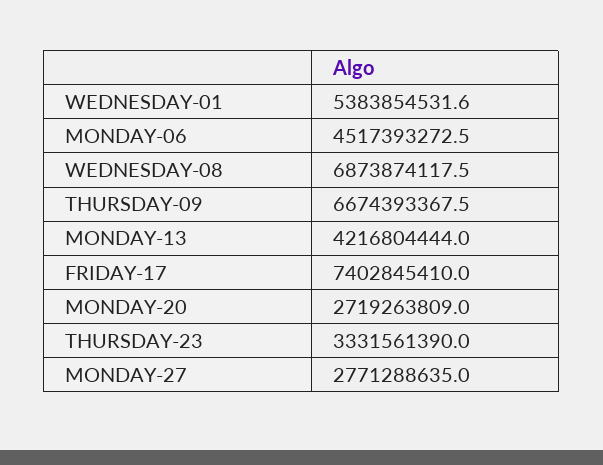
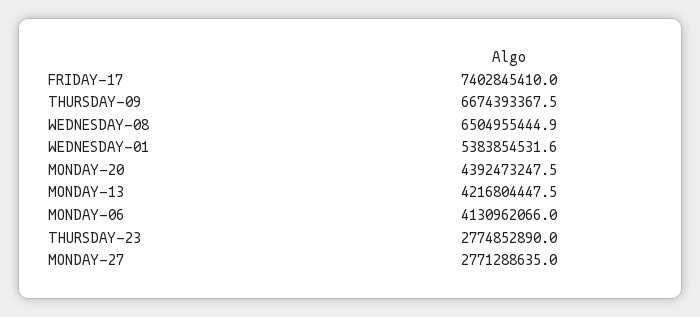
MONDAY-06: 4517393272.5 -> 4130962066
WEDNESDAY-08: 6873874117.5 -> 6504955444.9
MONDAY-13: 4216804444 -> 4216804447.5
MONDAY-20: 2719263809 -> 4392473247.5
THURSDAY-23: 3331561390 -> 2774852890

